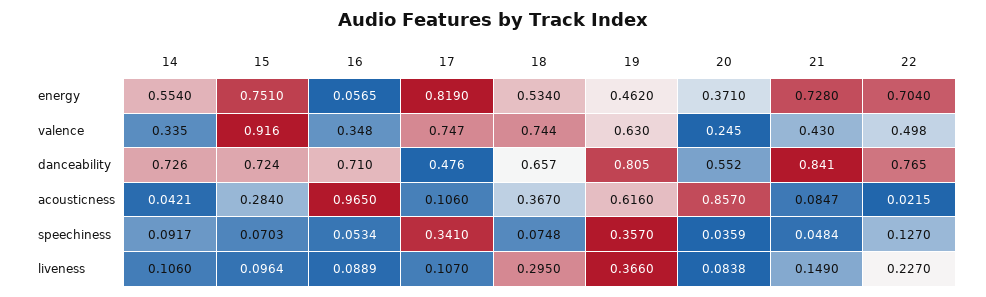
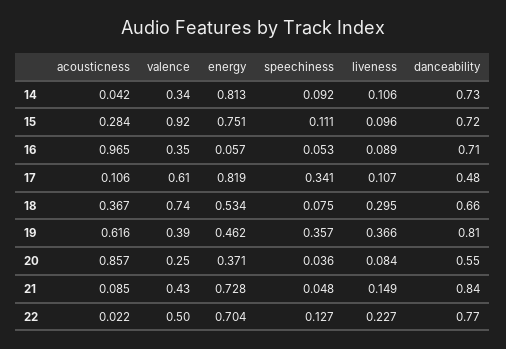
14, energy: 0.554 -> 0.813
17, valence: 0.747 -> 0.61
19, valence: 0.63 -> 0.39
15, speechiness: 0.0703 -> 0.111

